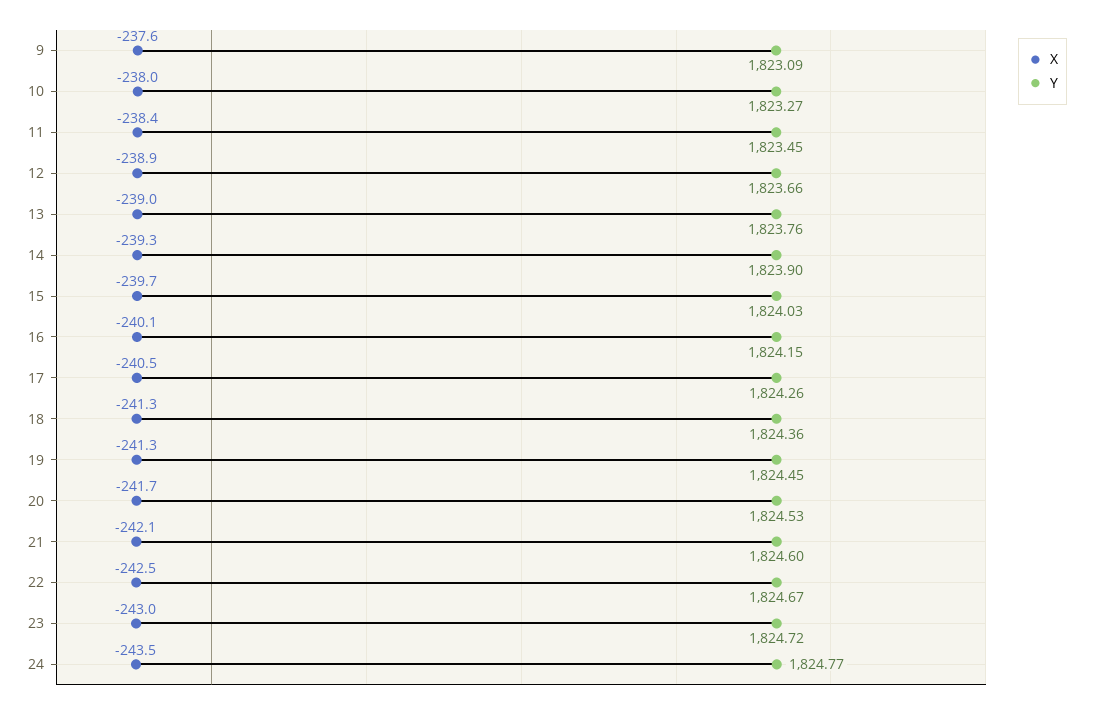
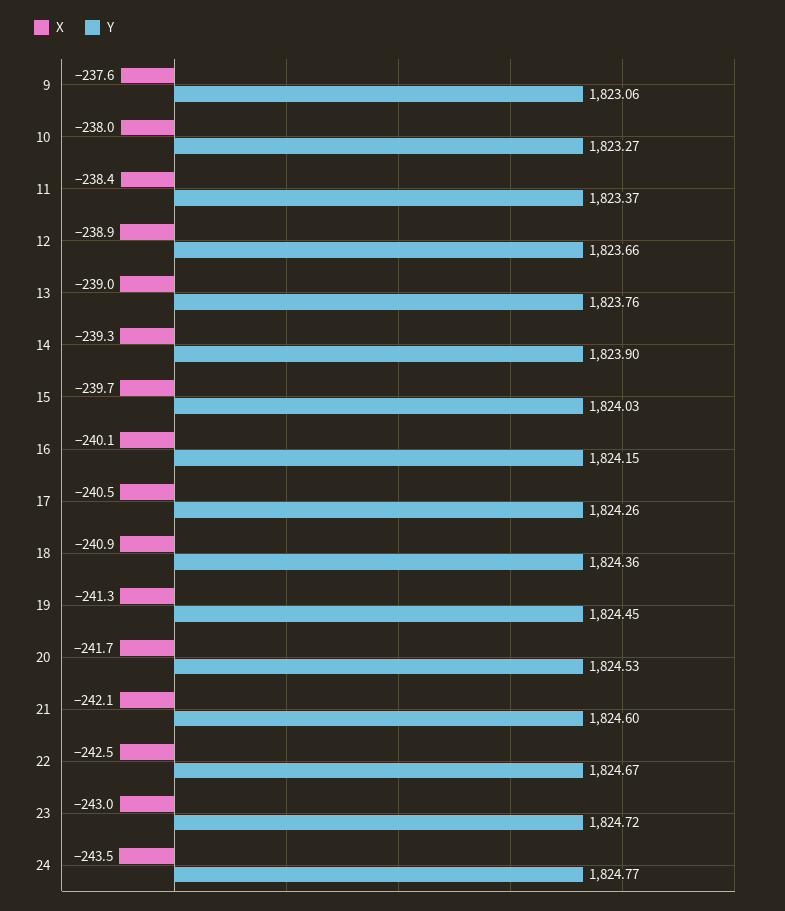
Y, 9: 1823.09 -> 1823.06
Y, 11: 1823.45 -> 1823.37
X, 18: -241.3 -> -240.9

